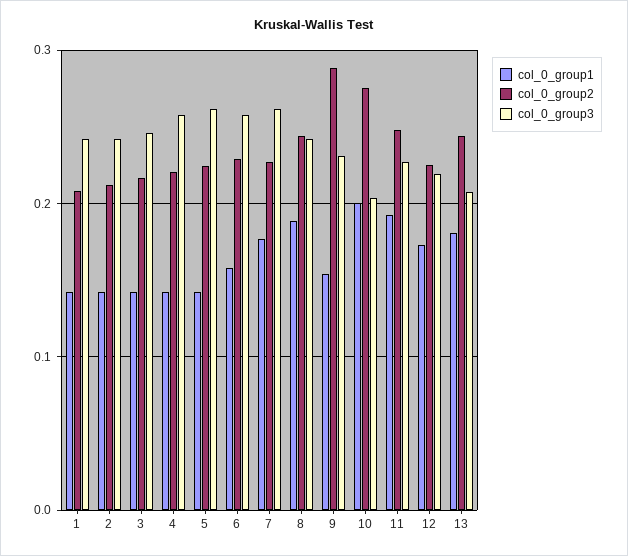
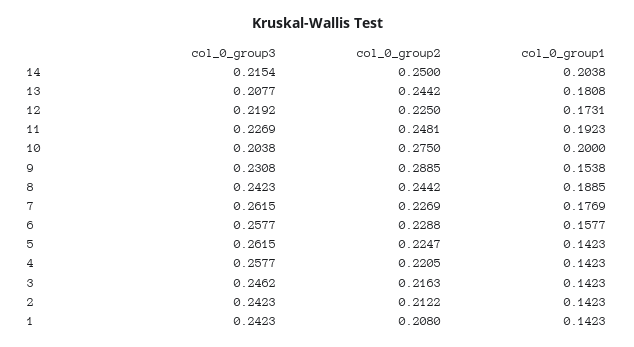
col_0_group3, 14: none -> 0.2154
col_0_group2, 14: none -> 0.25
col_0_group1, 14: none -> 0.2038

